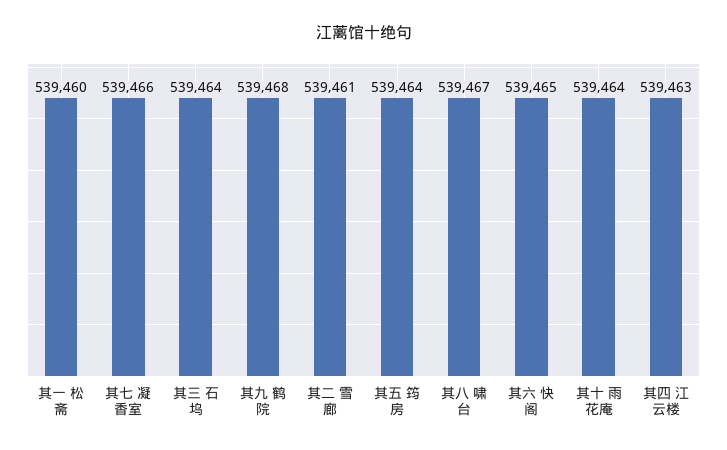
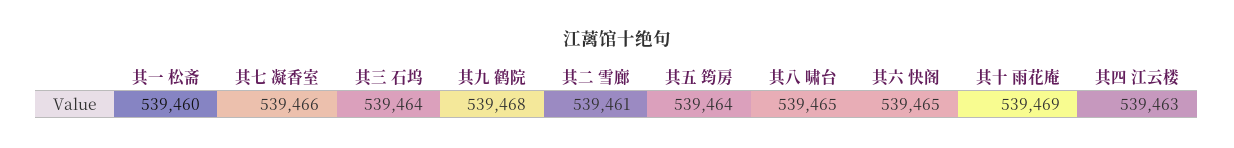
其八 啸台: 539467 -> 539465
其十 雨花庵: 539464 -> 539469

